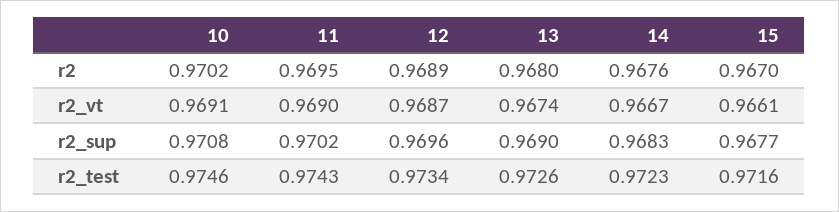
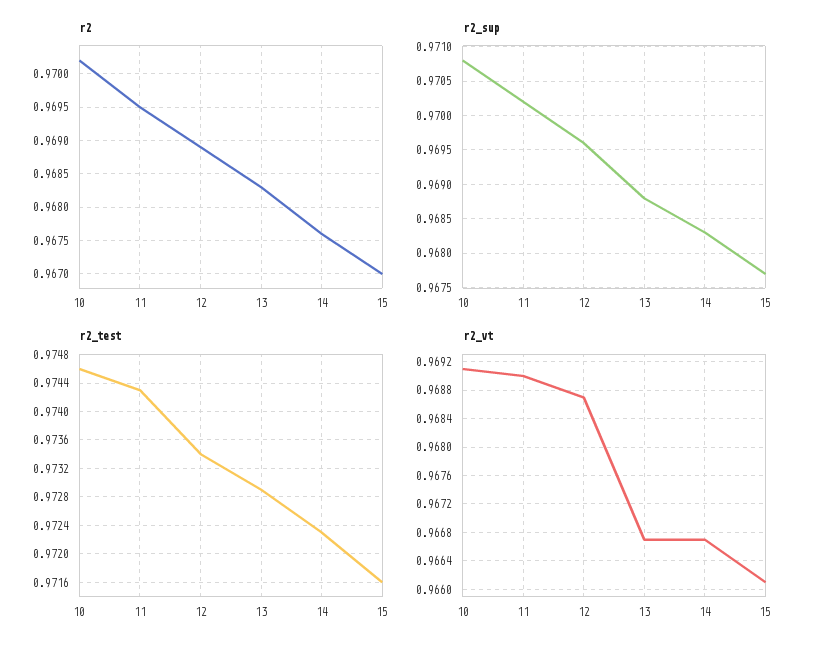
r2, 13: 0.968 -> 0.9683
r2_vt, 13: 0.9674 -> 0.9667
r2_sup, 13: 0.969 -> 0.9688
r2_test, 13: 0.9726 -> 0.9729

